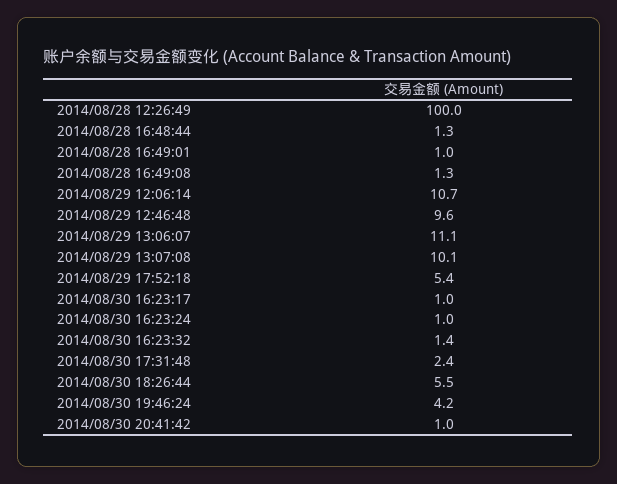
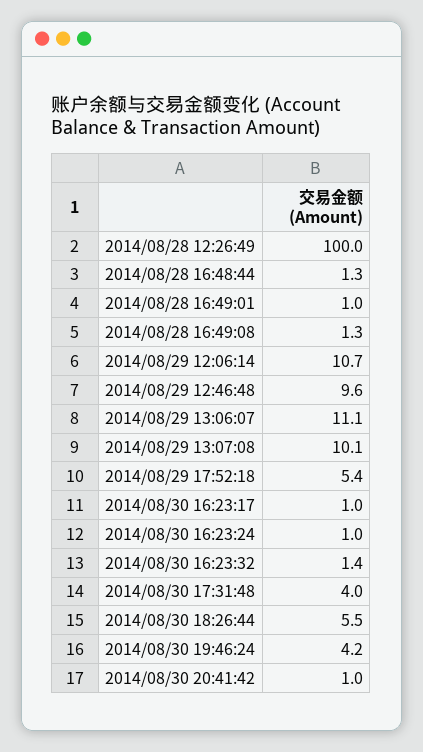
2014/08/30 17:31:48: 2.4 -> 4

